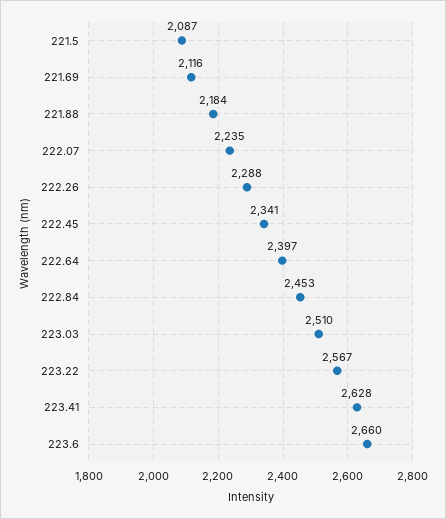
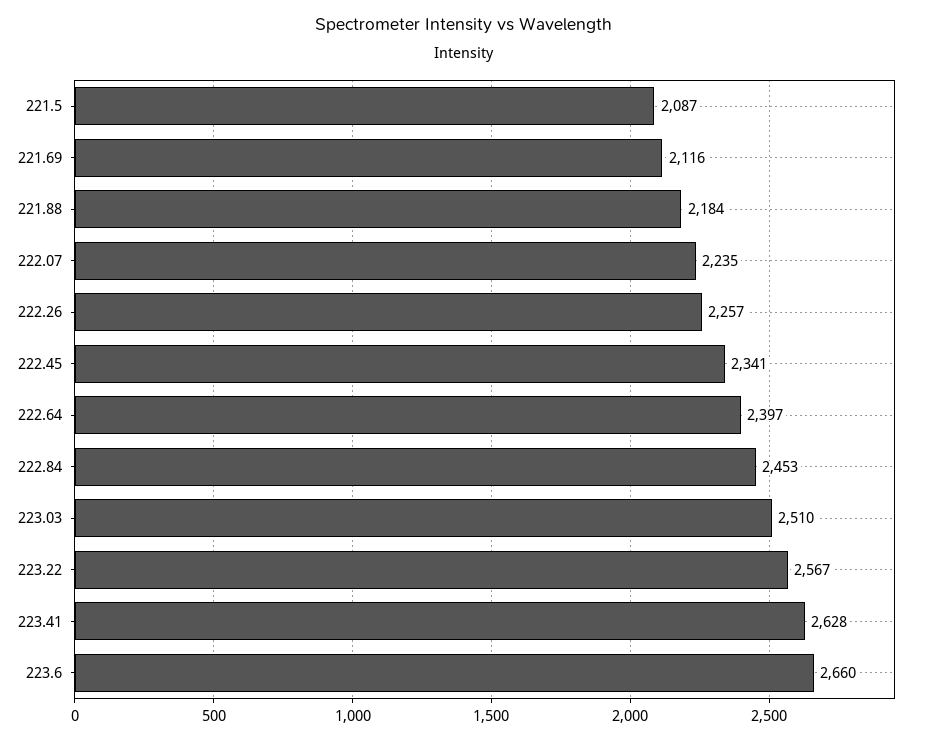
222.26: 2288 -> 2257

